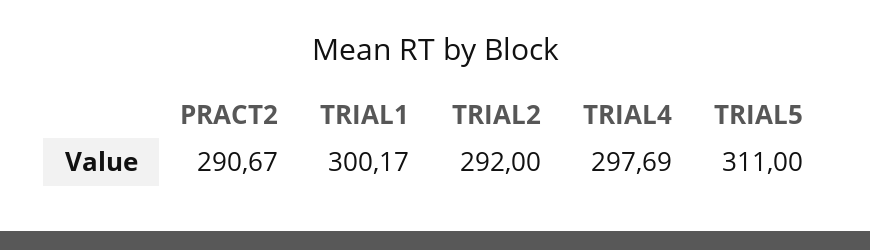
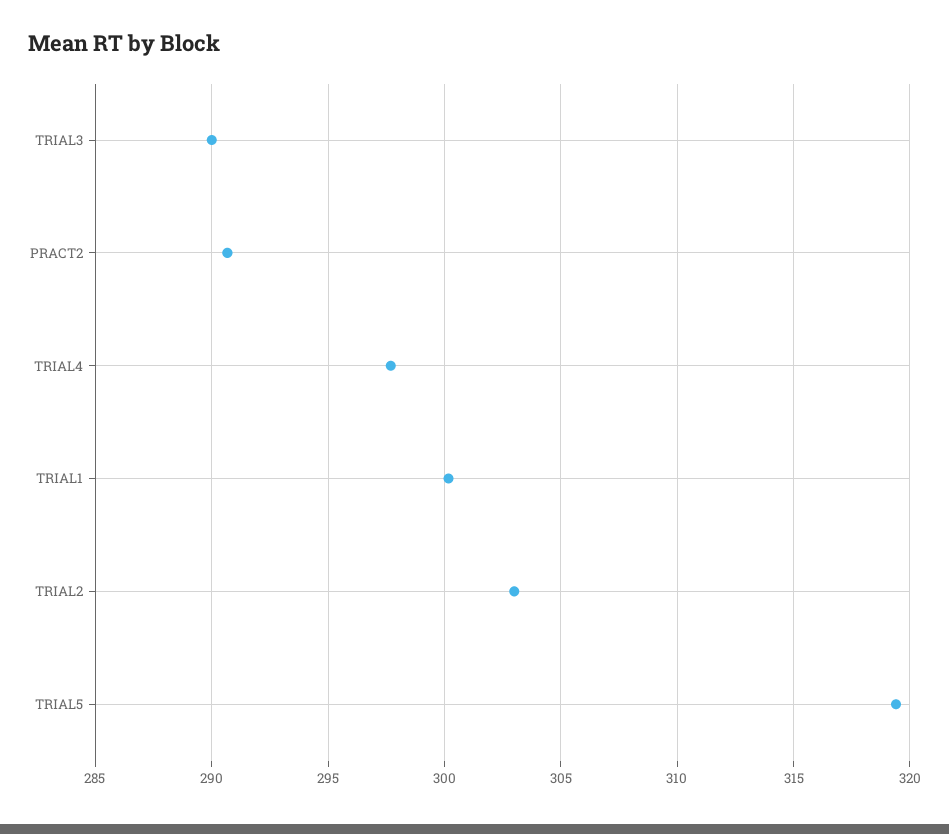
TRIAL2: 292 -> 303
TRIAL5: 311 -> 319.5
TRIAL3: none -> 290

